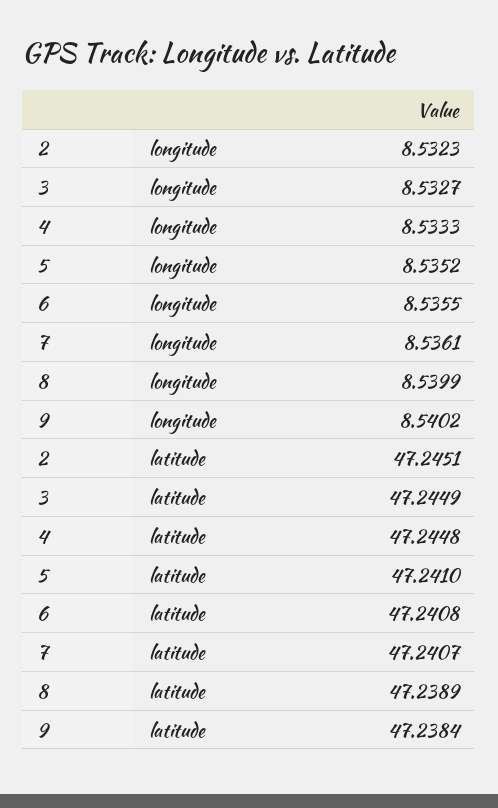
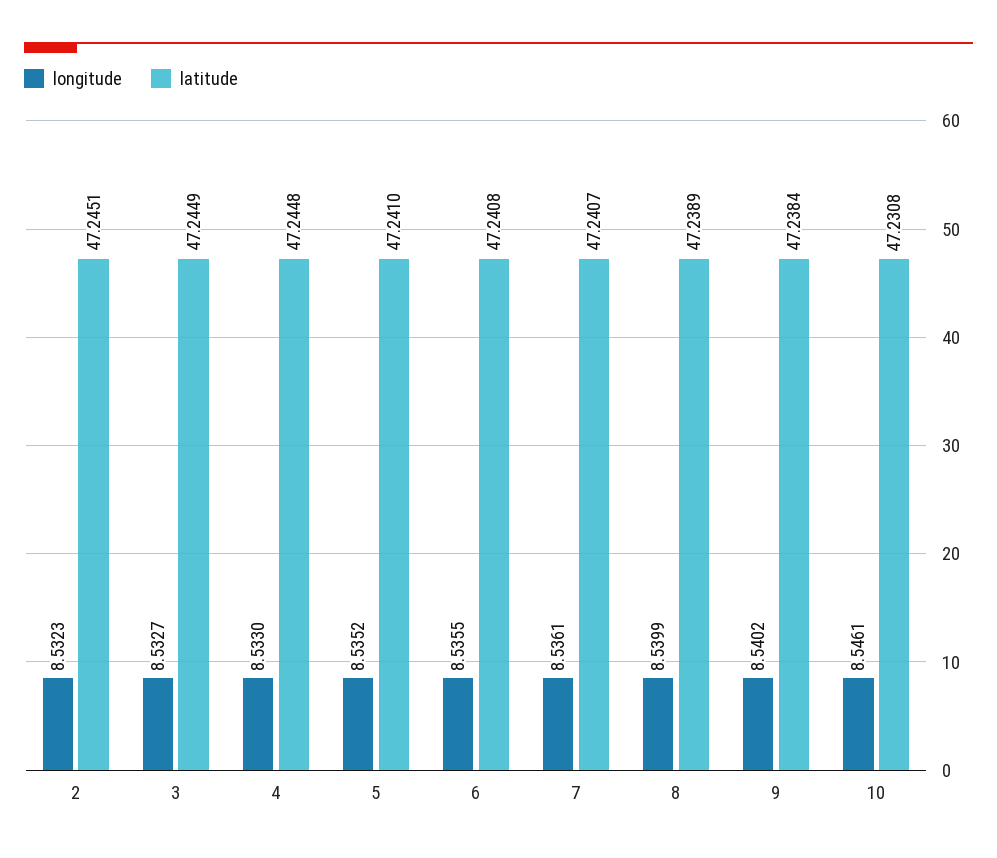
longitude, 4: 8.5333 -> 8.533
longitude, 10: none -> 8.5461
latitude, 10: none -> 47.2308

